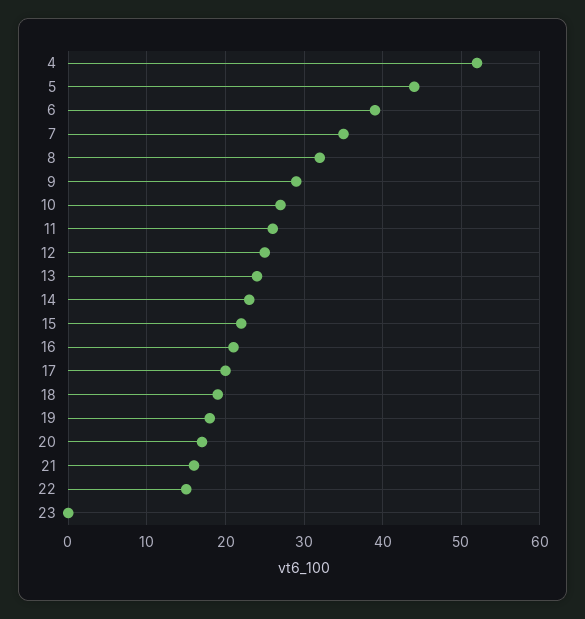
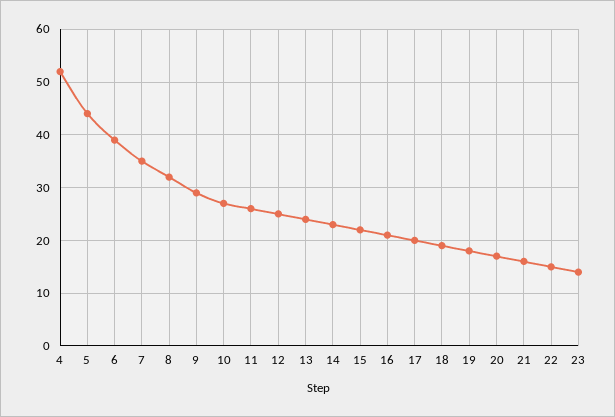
23: 0 -> 15

